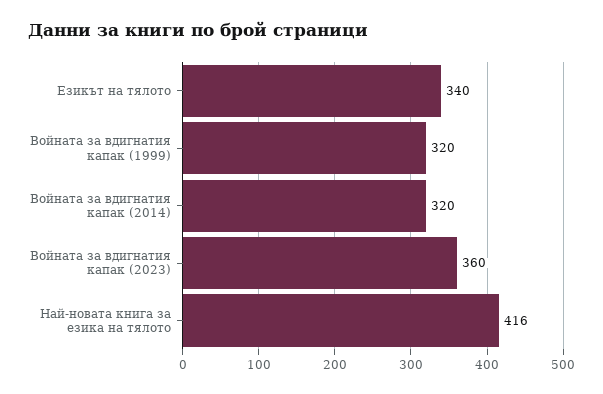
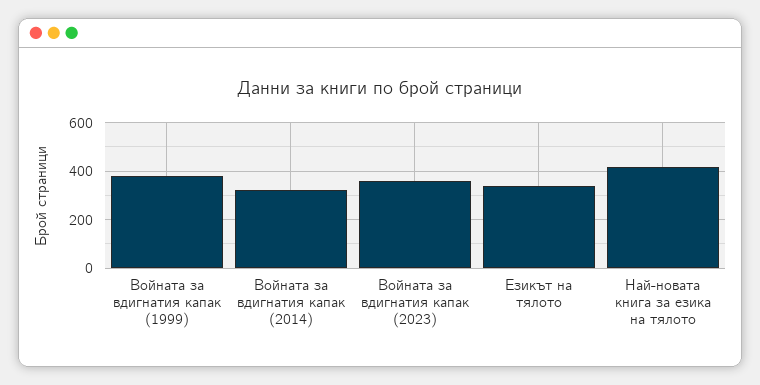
Войната за вдигнатия капак (1999): 320 -> 375

